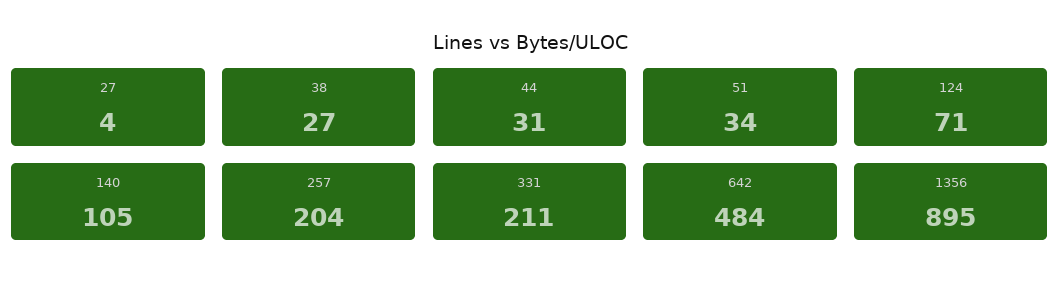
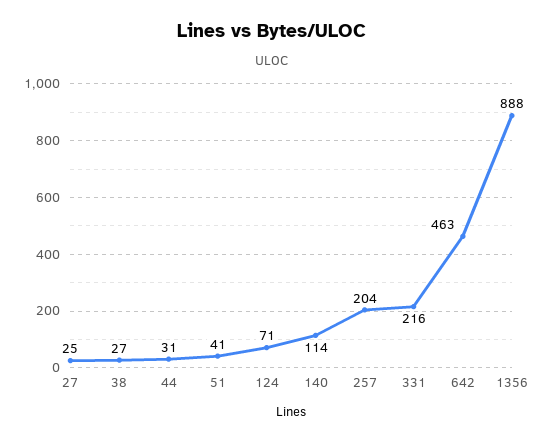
27: 4 -> 25
51: 34 -> 41
140: 105 -> 114
331: 211 -> 216
642: 484 -> 463
1356: 895 -> 888

